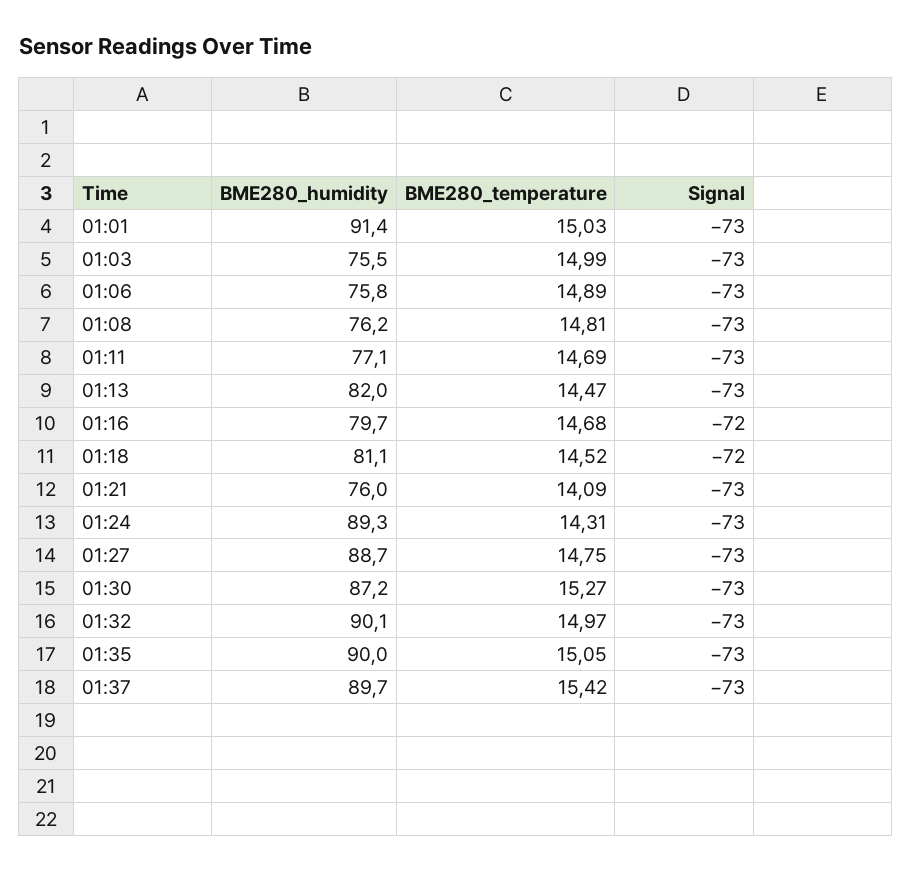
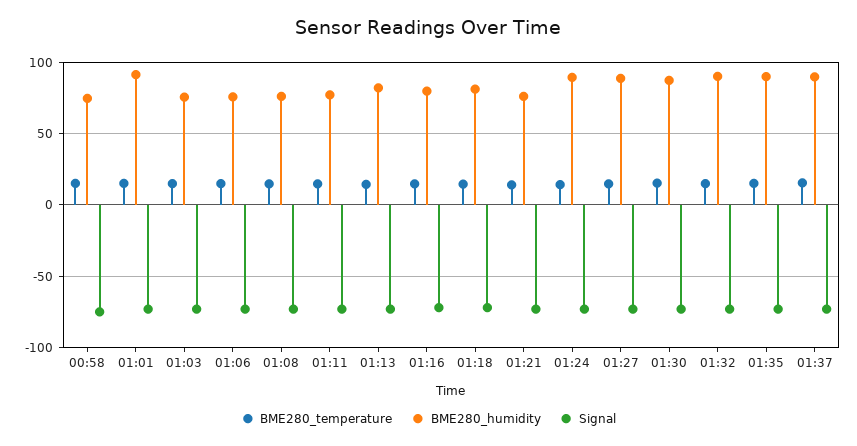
BME280_temperature, 00:58: none -> 15
BME280_humidity, 00:58: none -> 75
Signal, 00:58: none -> -75

